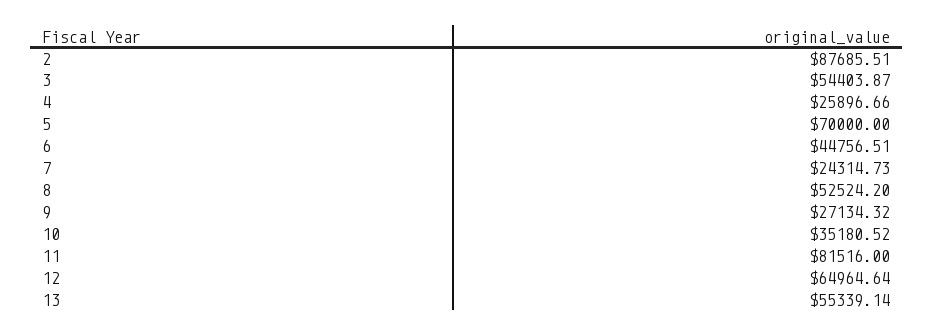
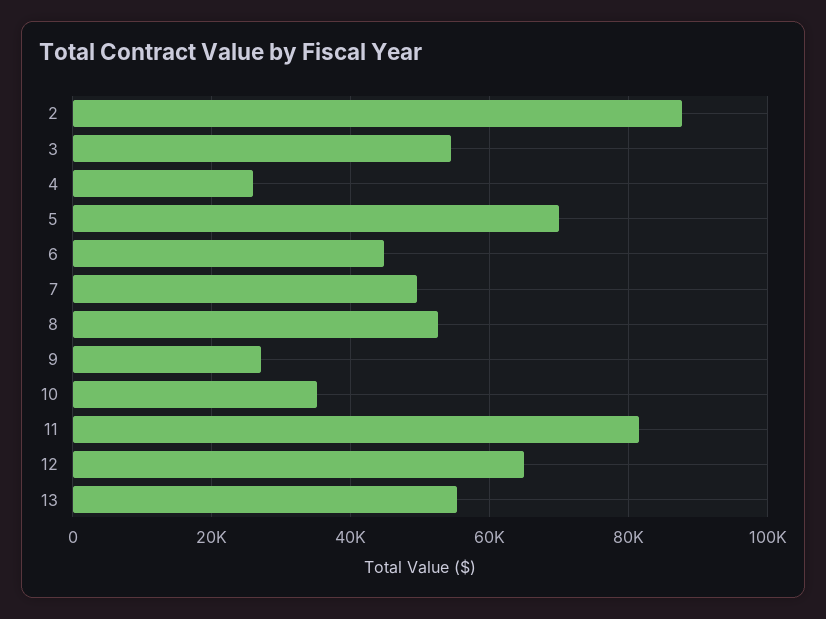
7: 24314.73 -> 50000

